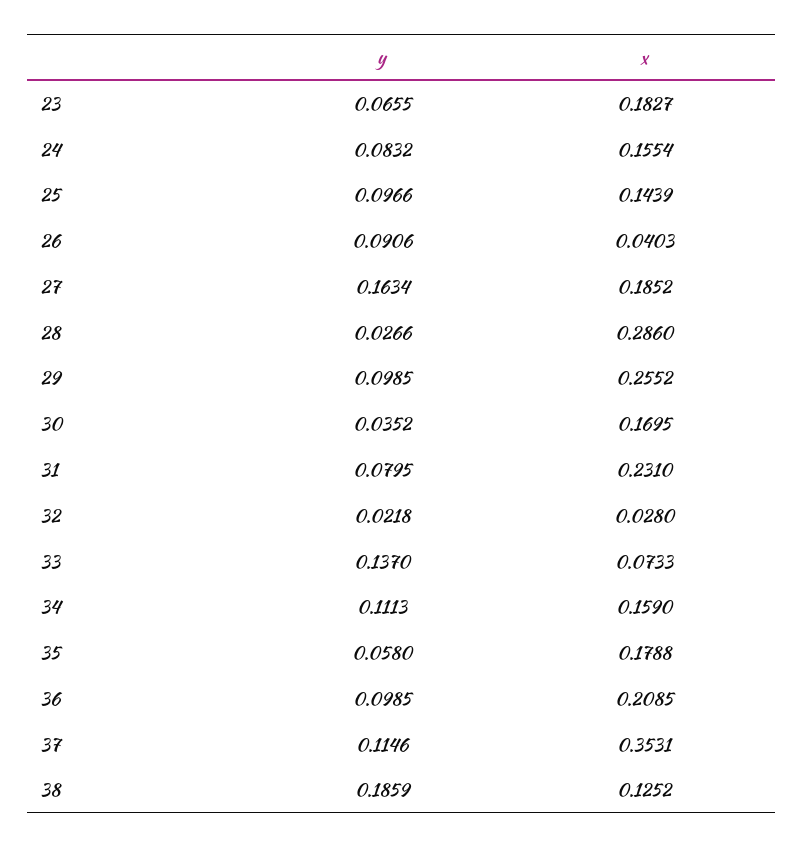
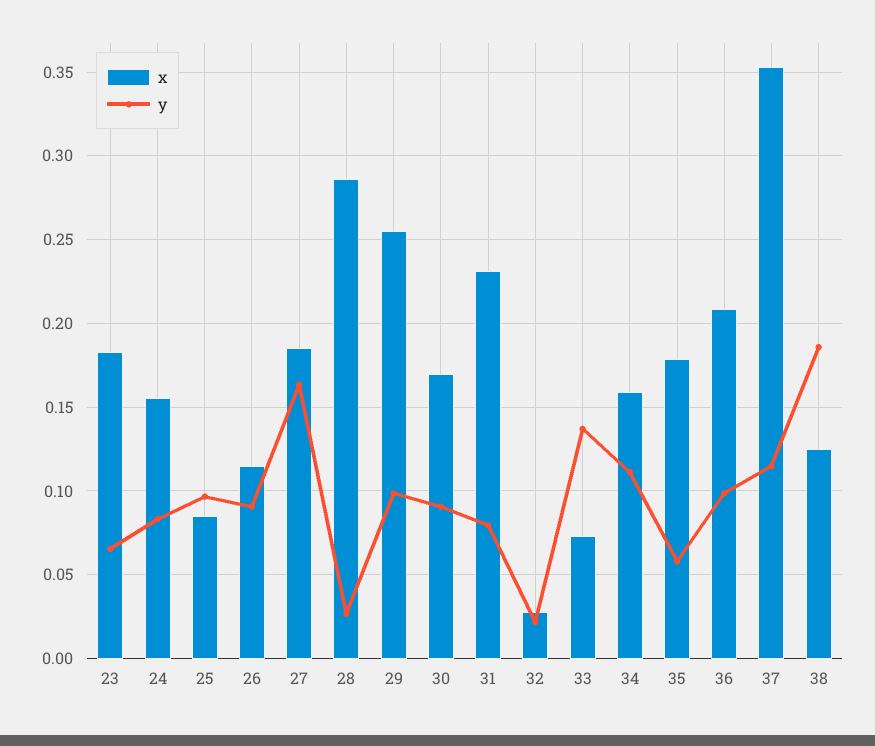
x, 25: 0.1439 -> 0.085
x, 26: 0.0403 -> 0.115
y, 30: 0.0352 -> 0.09

